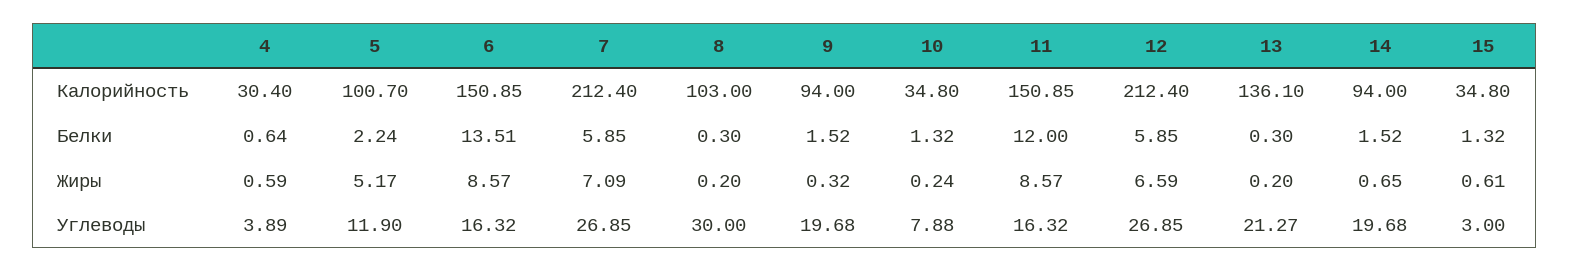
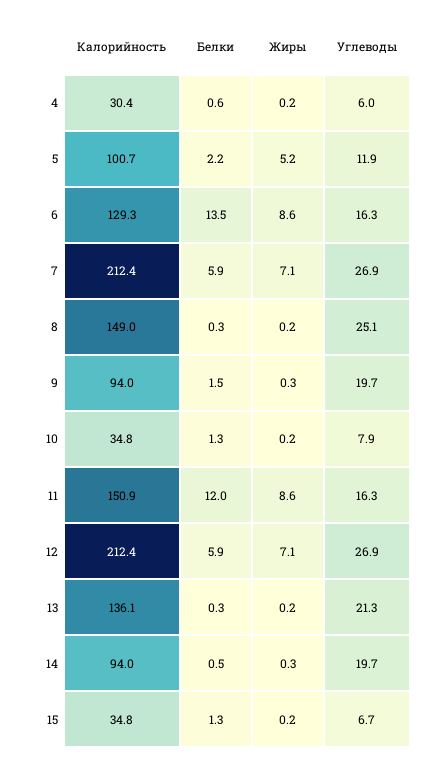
6, Калорийность: 150.85 -> 129.3
8, Калорийность: 103 -> 149
14, Белки: 1.52 -> 0.5
4, Жиры: 0.59 -> 0.2
12, Жиры: 6.59 -> 7.1
14, Жиры: 0.65 -> 0.3
15, Жиры: 0.61 -> 0.2
4, Углеводы: 3.89 -> 6
8, Углеводы: 30 -> 25.1
15, Углеводы: 3 -> 6.7

